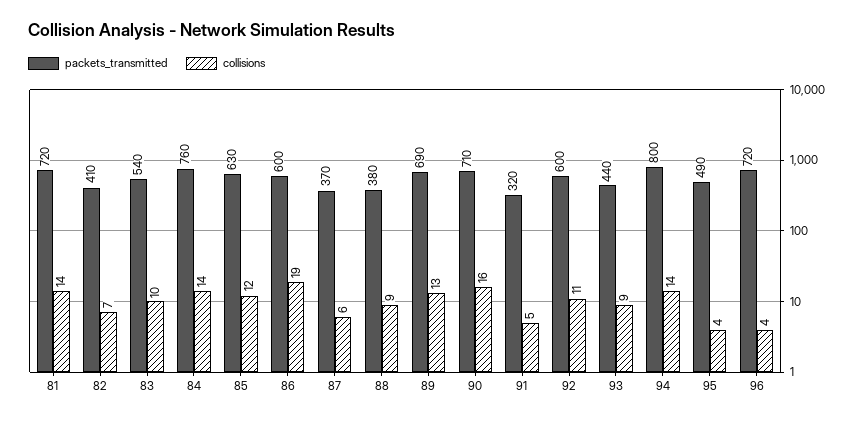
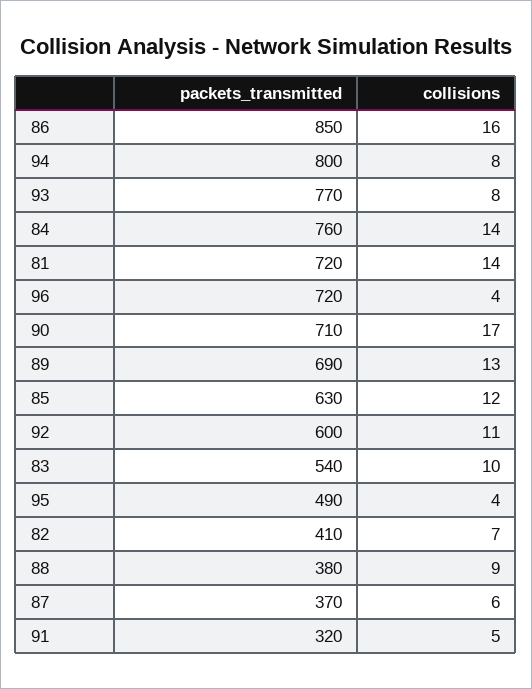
packets_transmitted, 86: 600 -> 850
collisions, 86: 19 -> 16
collisions, 90: 16 -> 17
packets_transmitted, 93: 440 -> 770
collisions, 93: 9 -> 8
collisions, 94: 14 -> 8

